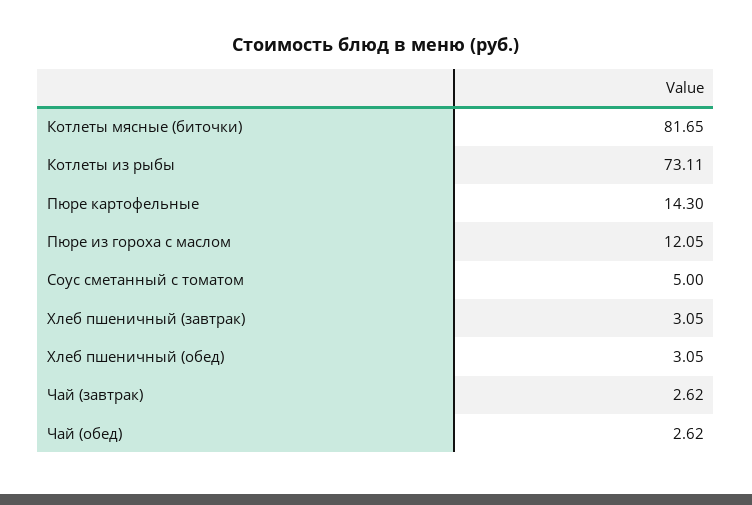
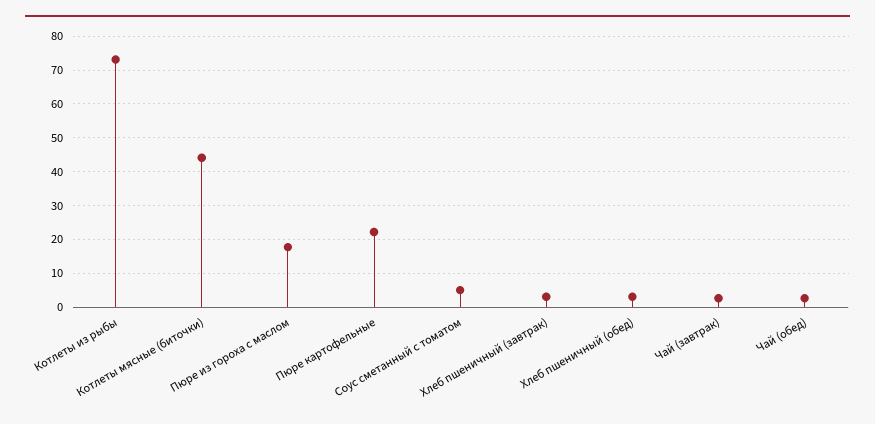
Котлеты мясные (биточки): 81.65 -> 44
Пюре картофельные: 14.3 -> 22
Пюре из гороха с маслом: 12.05 -> 18

